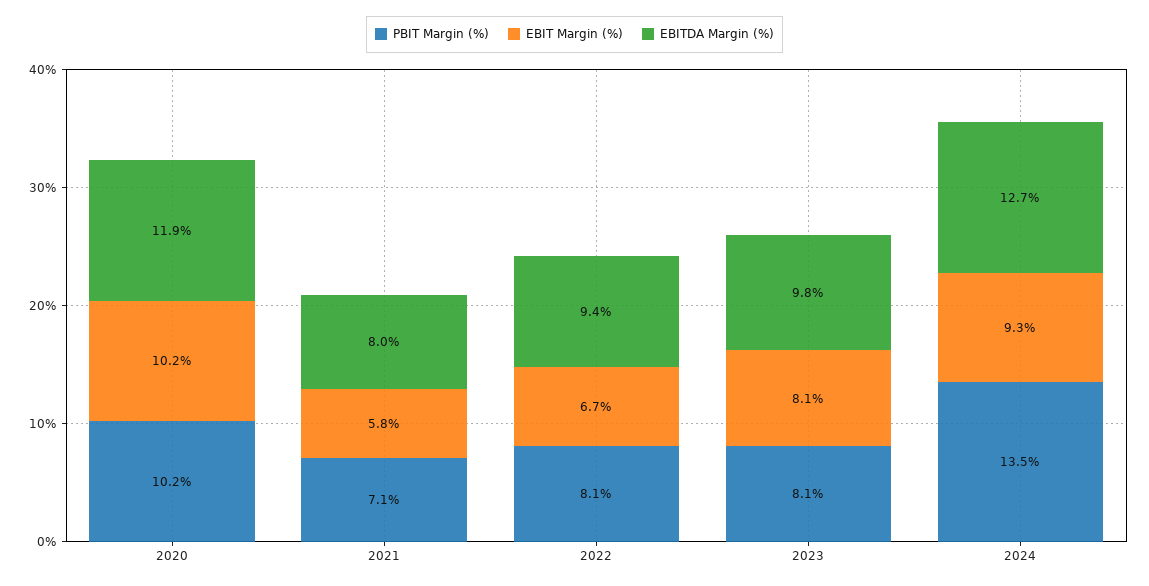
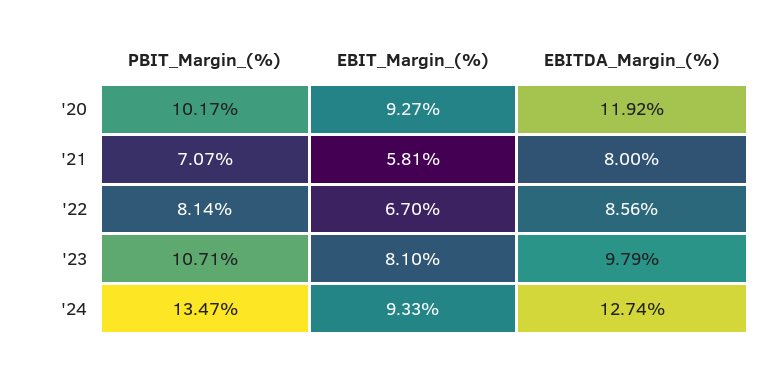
EBIT Margin (%), 2020: 10.2 -> 9.27
EBITDA Margin (%), 2022: 9.4 -> 8.56
PBIT Margin (%), 2023: 8.1 -> 10.71

